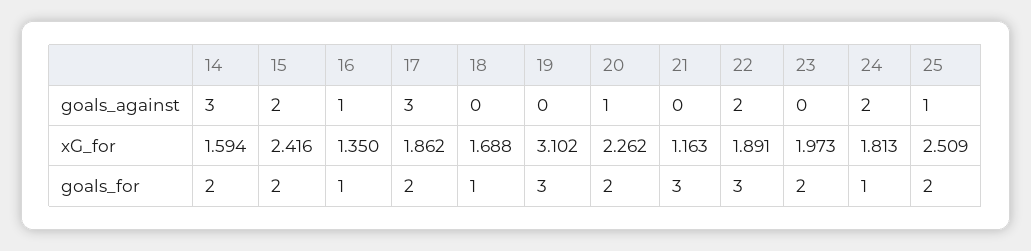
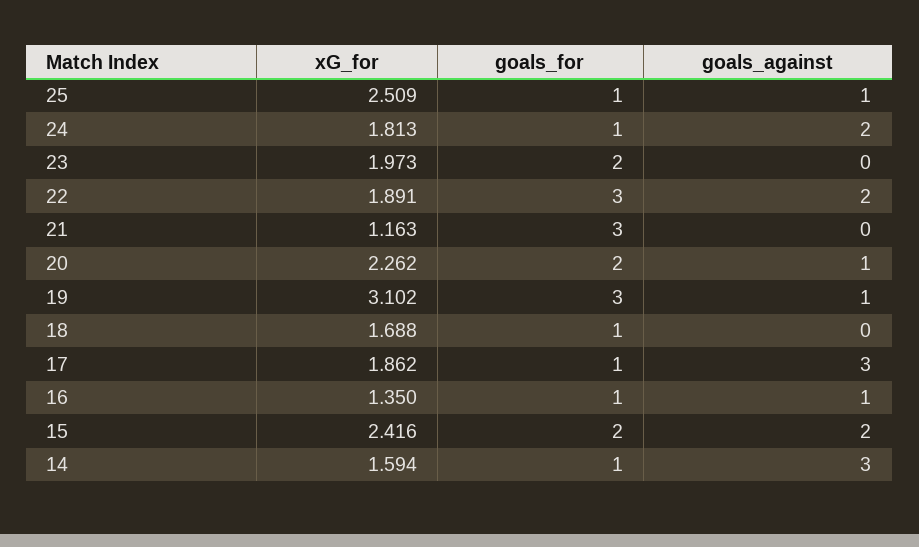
19, goals_against: 0 -> 1
14, goals_for: 2 -> 1
17, goals_for: 2 -> 1
25, goals_for: 2 -> 1

